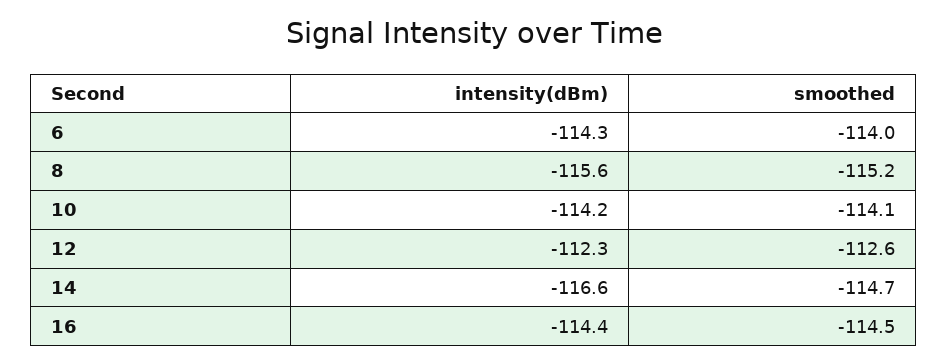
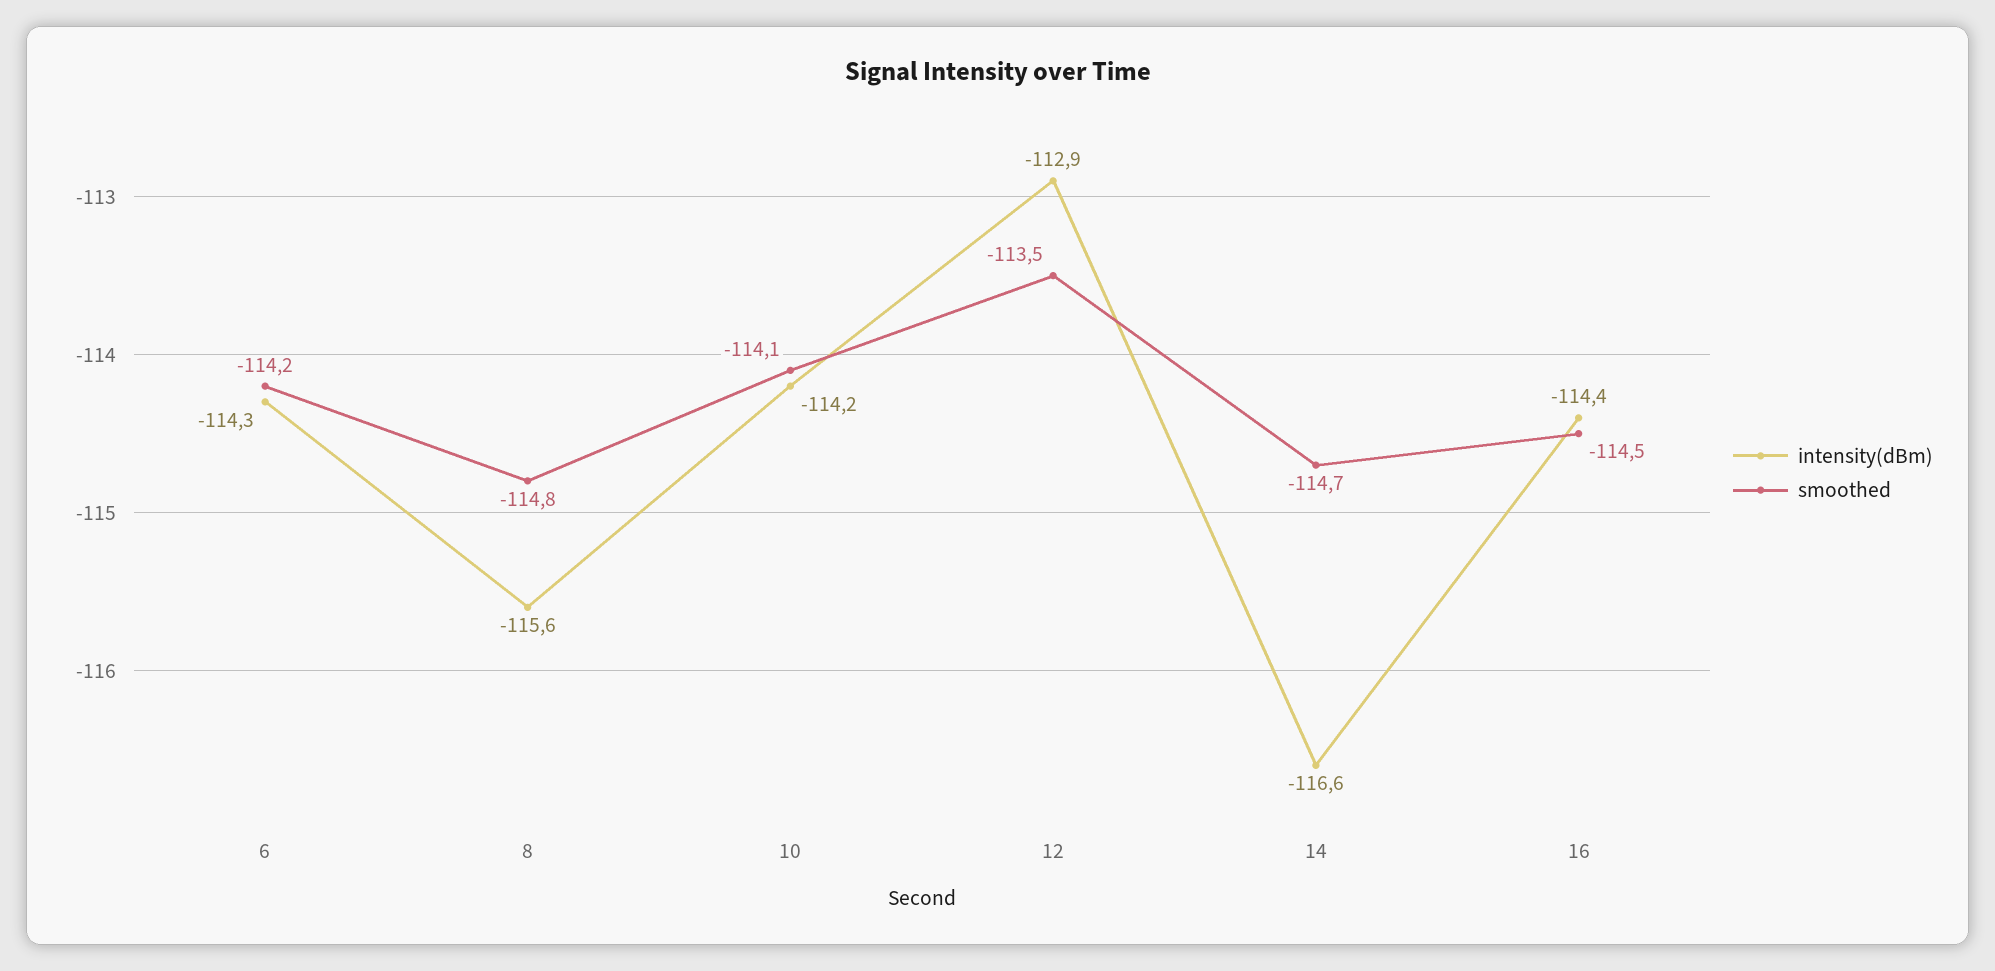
smoothed, 6: -114 -> -114.2
smoothed, 8: -115.2 -> -114.8
intensity(dBm), 12: -112.3 -> -112.9
smoothed, 12: -112.6 -> -113.5

